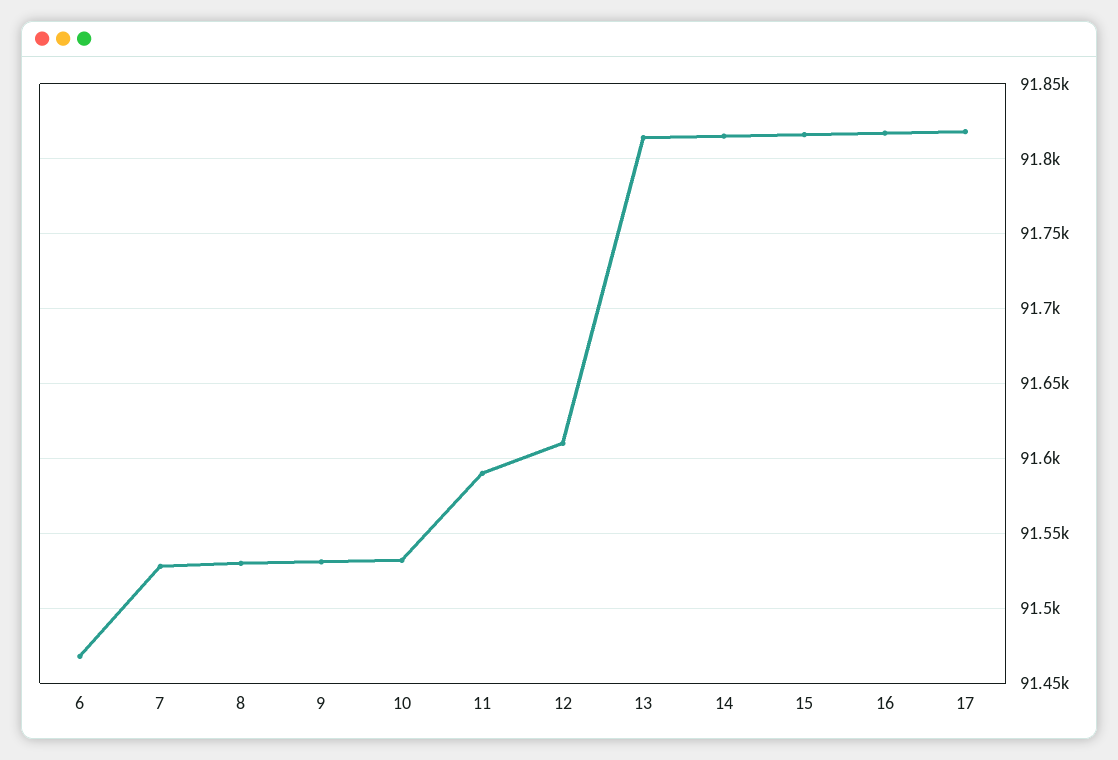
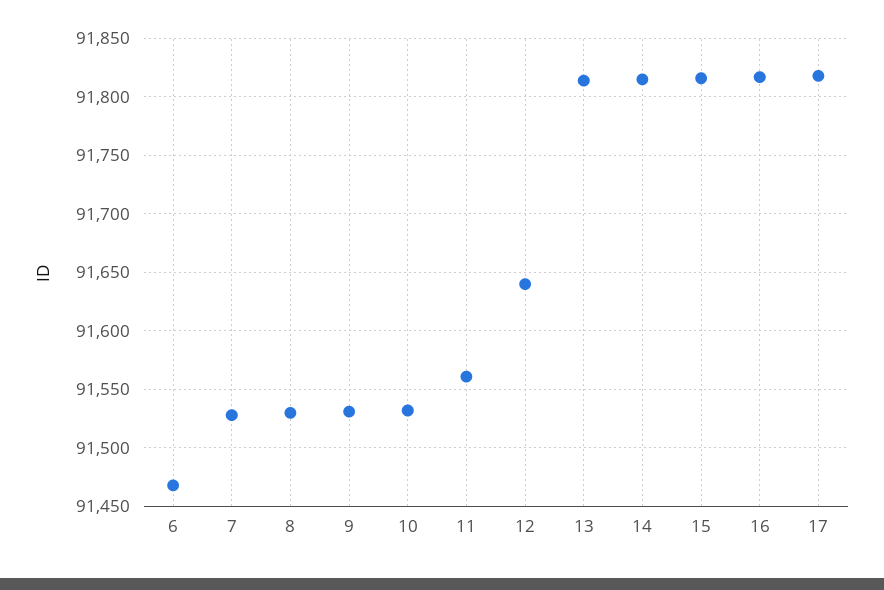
11: 91590 -> 91560
12: 91610 -> 91640

